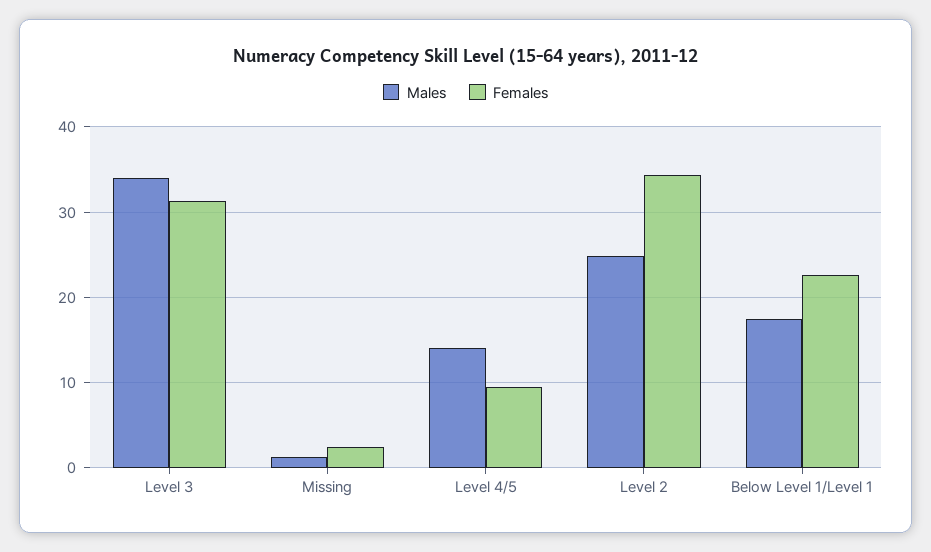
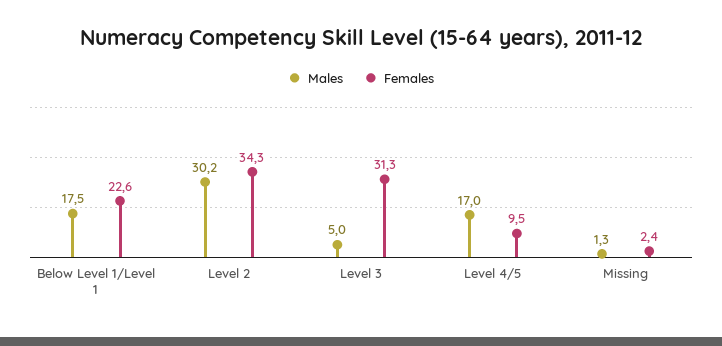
Males, Level 3: 34 -> 5
Males, Level 4/5: 14 -> 17
Males, Level 2: 25 -> 30.2

